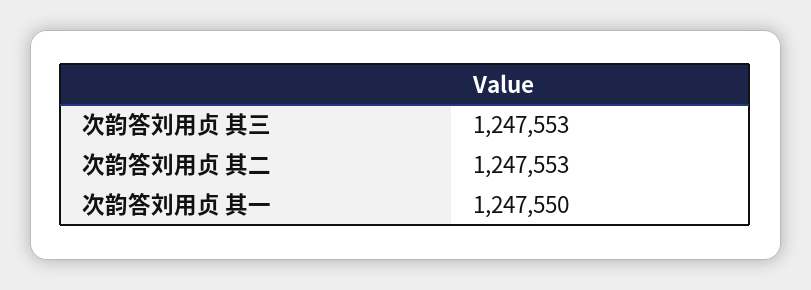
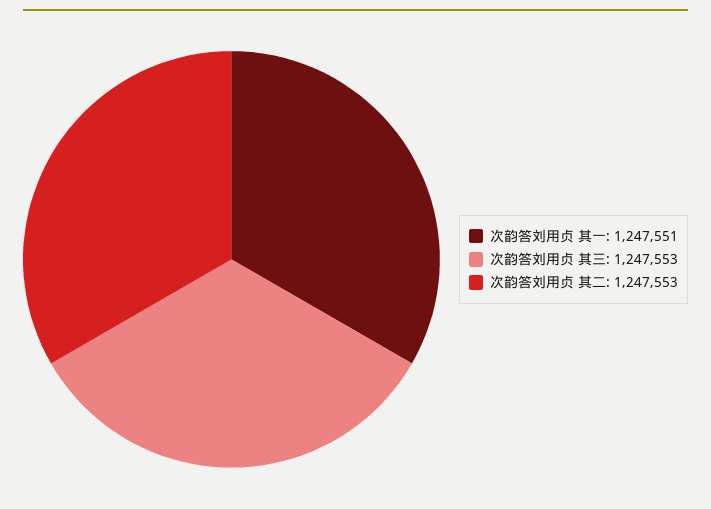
次韵答刘用贞 其一: 1247550 -> 1247551

